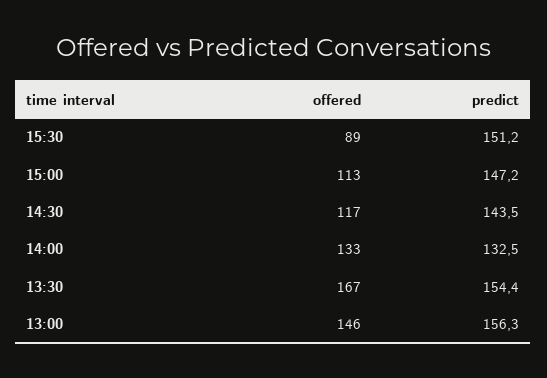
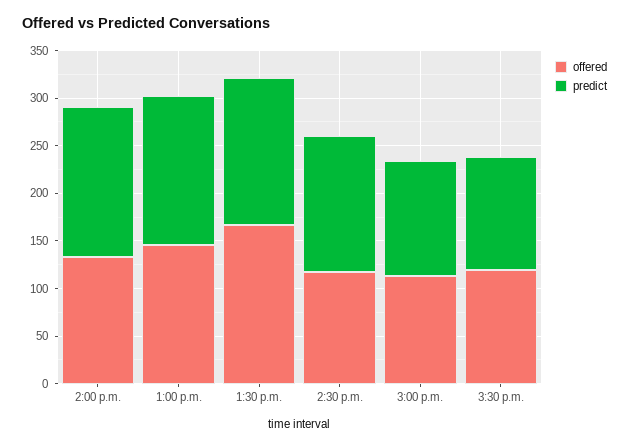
offered, 15:30: 89 -> 120
predict, 15:30: 151.2 -> 120
predict, 15:00: 147.2 -> 120
predict, 14:00: 132.5 -> 160

